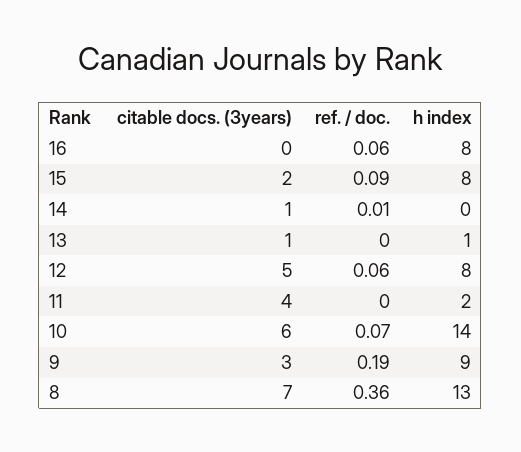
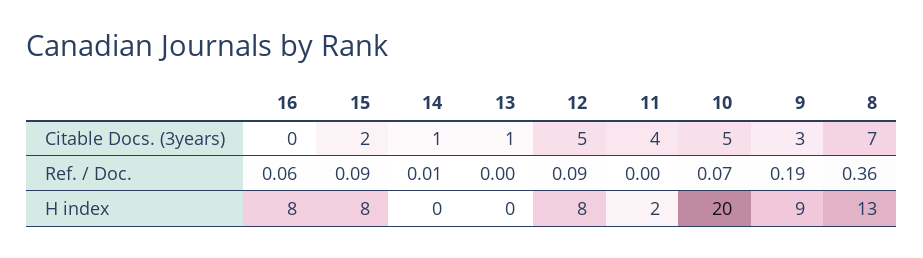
h index, 13: 1 -> 0
ref. / doc., 12: 0.06 -> 0.09
citable docs. (3years), 10: 6 -> 5
h index, 10: 14 -> 20

